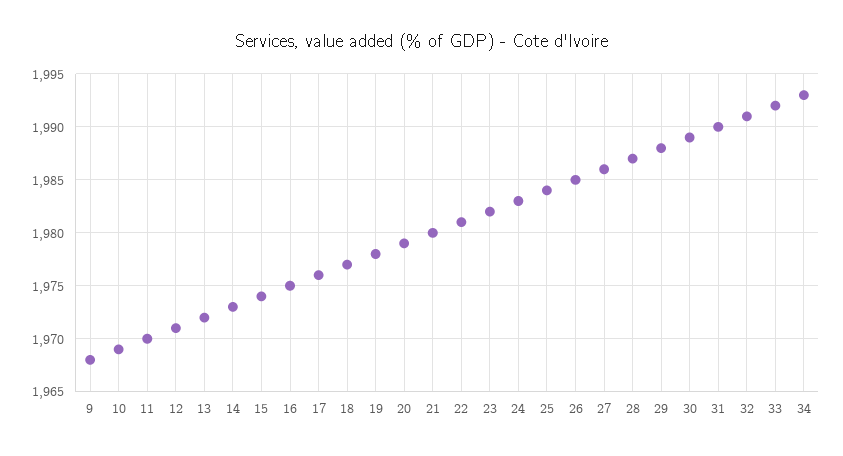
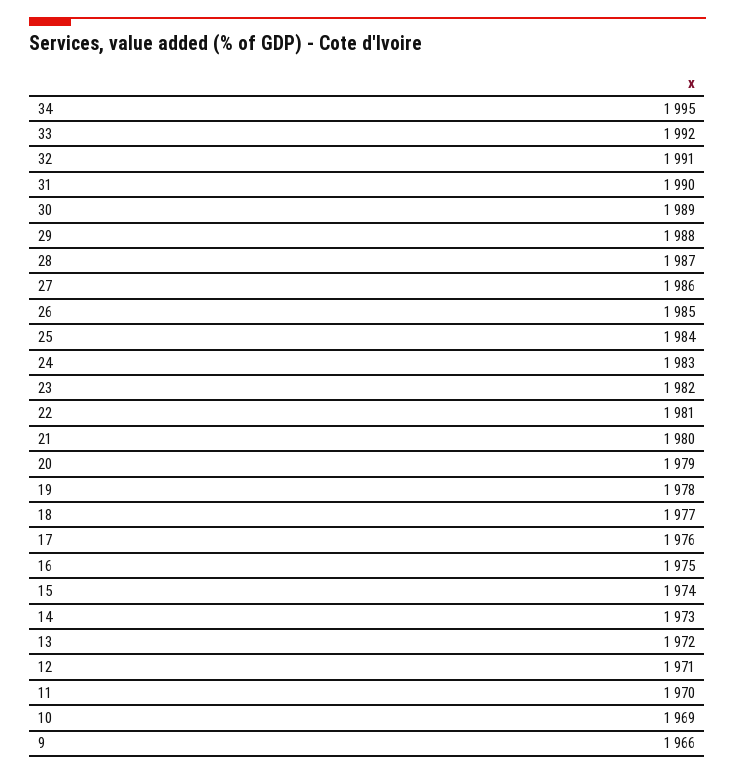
9: 1968 -> 1966
34: 1993 -> 1995

